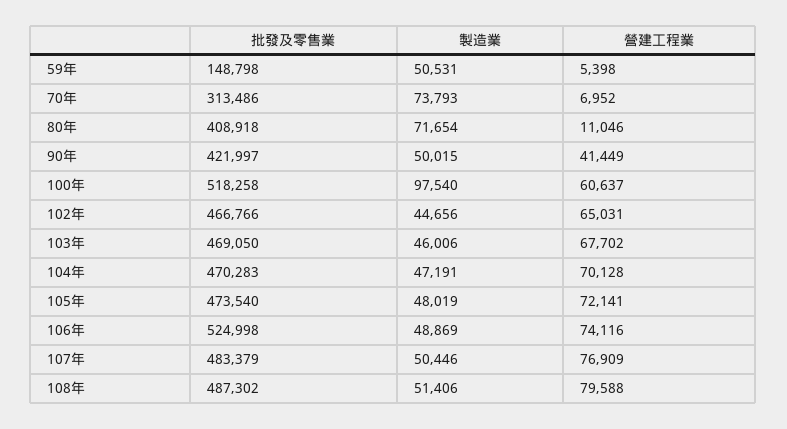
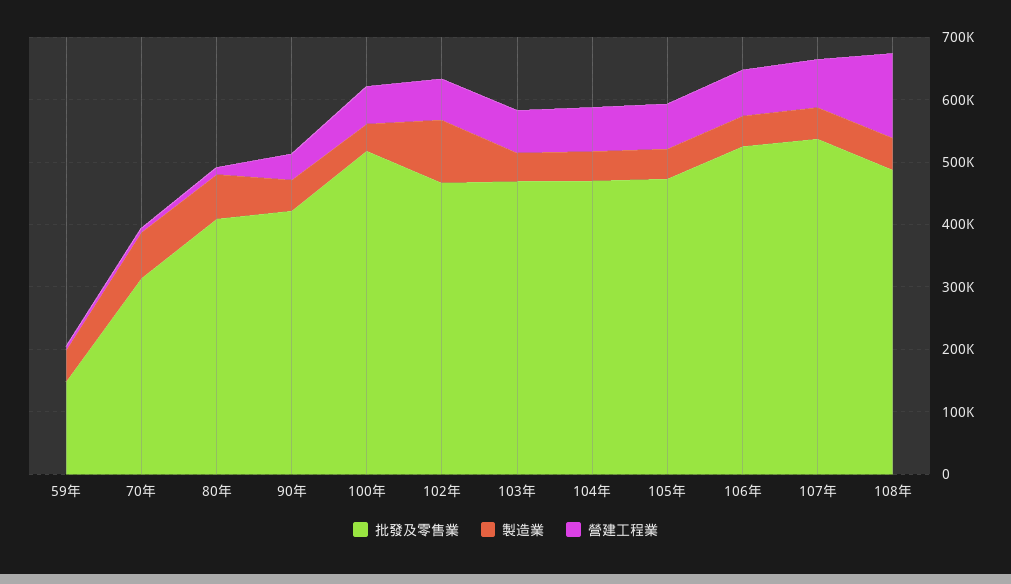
製造業, 100年: 97540 -> 40000
製造業, 102年: 44656 -> 100000
批發及零售業, 107年: 483379 -> 540000
營建工程業, 108年: 79588 -> 140000

